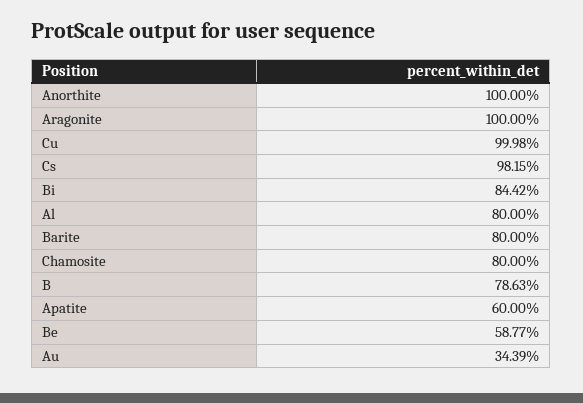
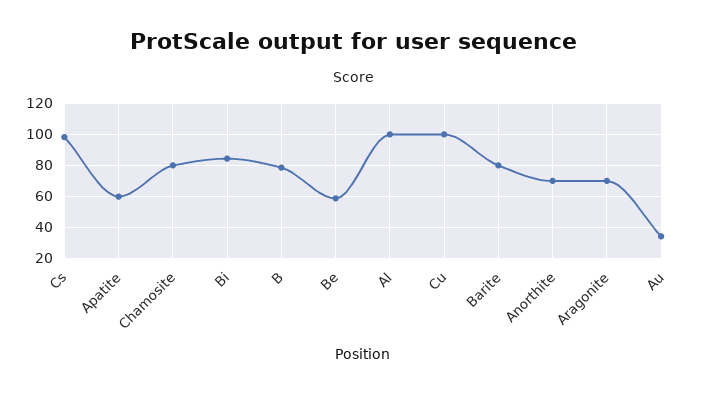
Anorthite: 100 -> 70
Aragonite: 100 -> 70
Al: 80 -> 100

